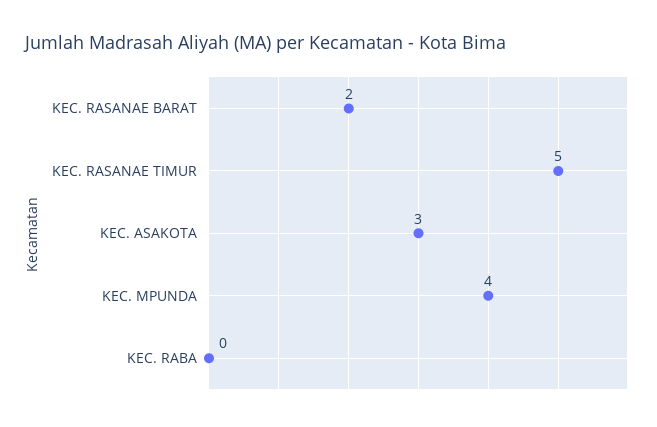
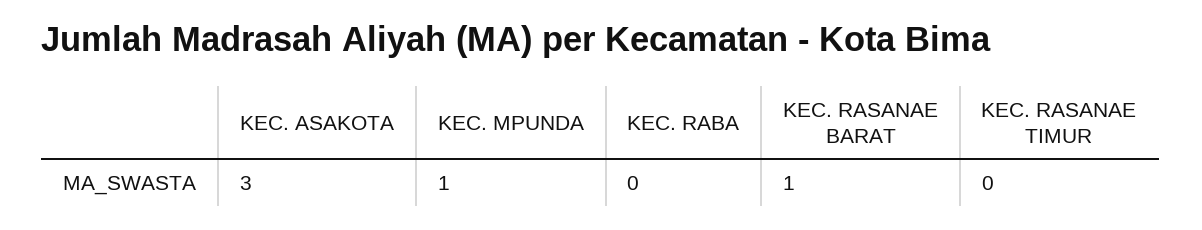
KEC. RASANAE BARAT: 2 -> 1
KEC. RASANAE TIMUR: 5 -> 0
KEC. MPUNDA: 4 -> 1

